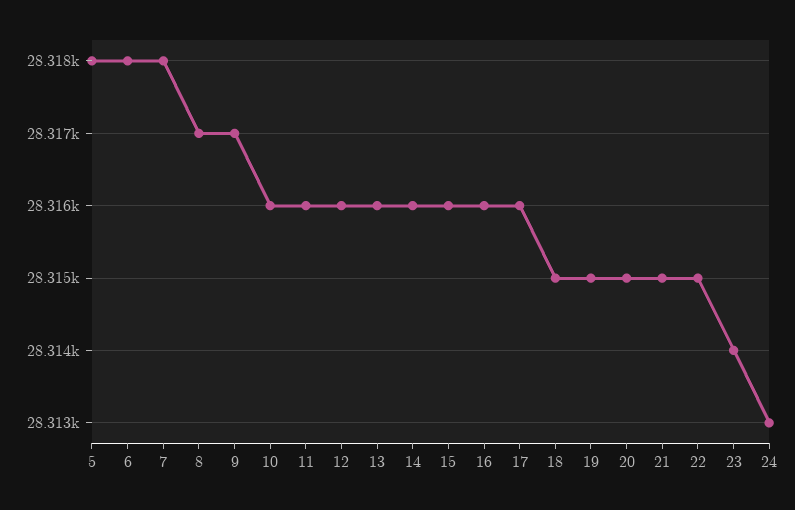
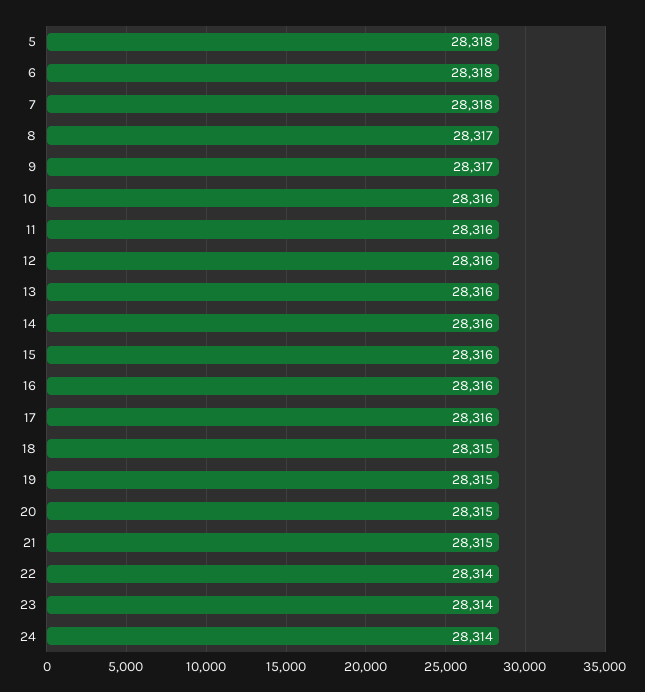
22: 28315 -> 28314
24: 28313 -> 28314

